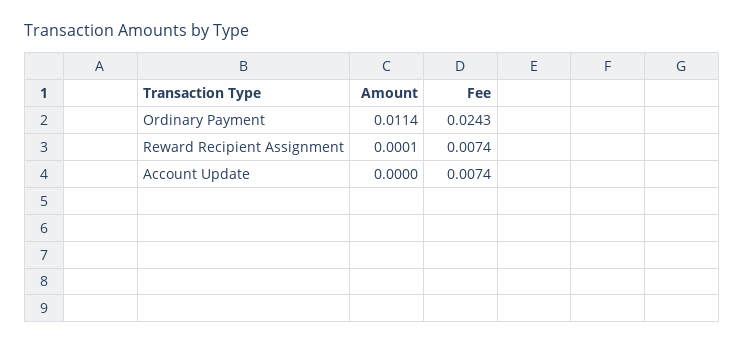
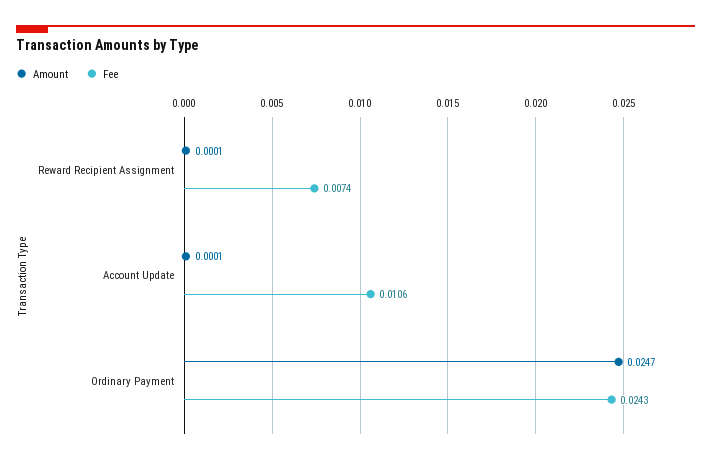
Amount, Ordinary Payment: 0.0114 -> 0.0247
Amount, Account Update: 0 -> 0.0001
Fee, Account Update: 0.0074 -> 0.0106

